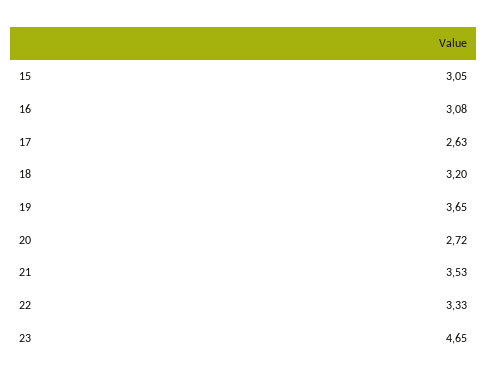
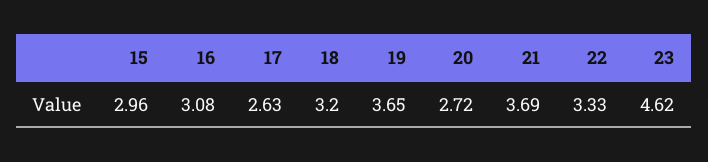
15: 3.05 -> 2.96
21: 3.53 -> 3.69
23: 4.65 -> 4.62

